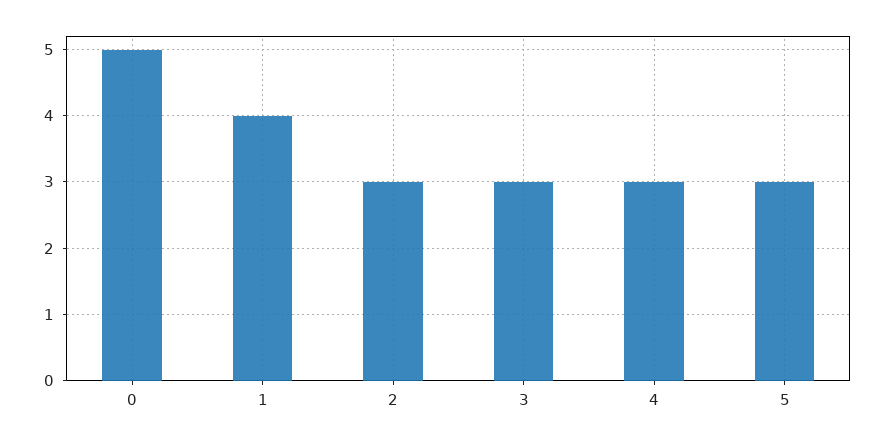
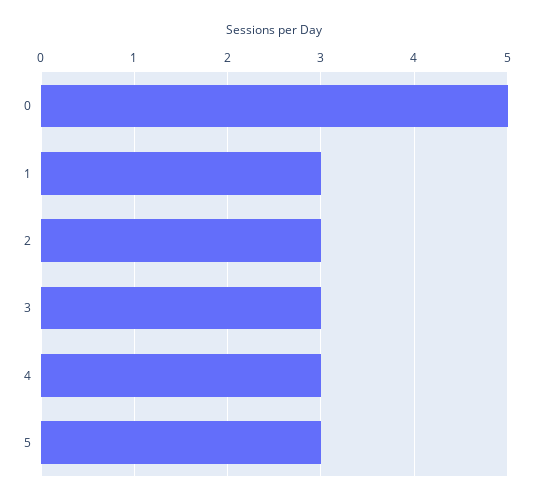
1: 4 -> 3

